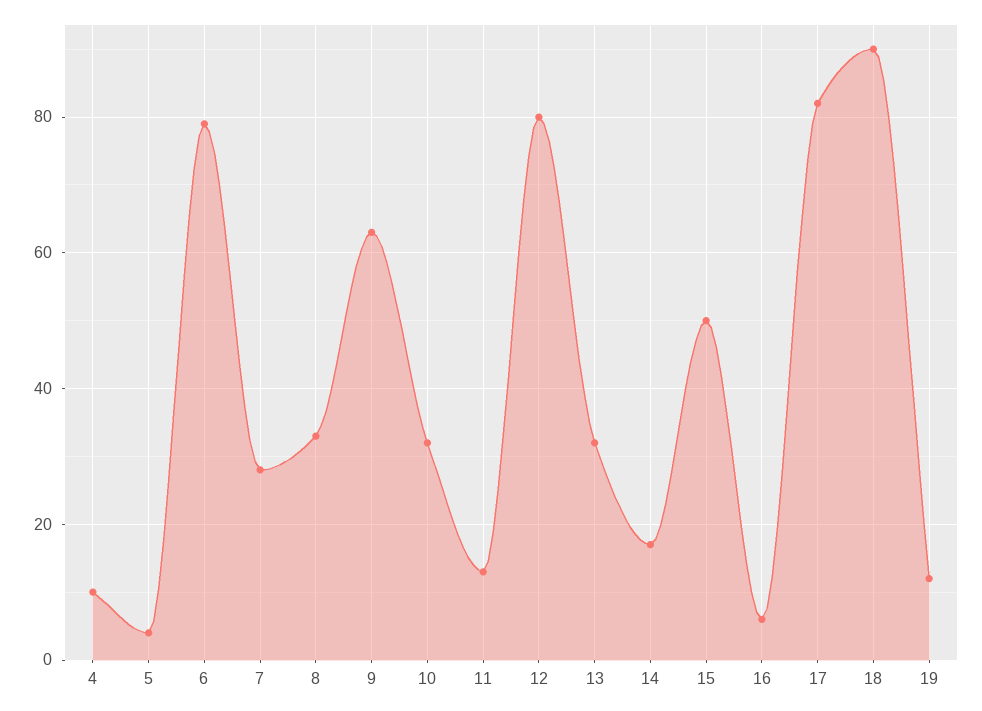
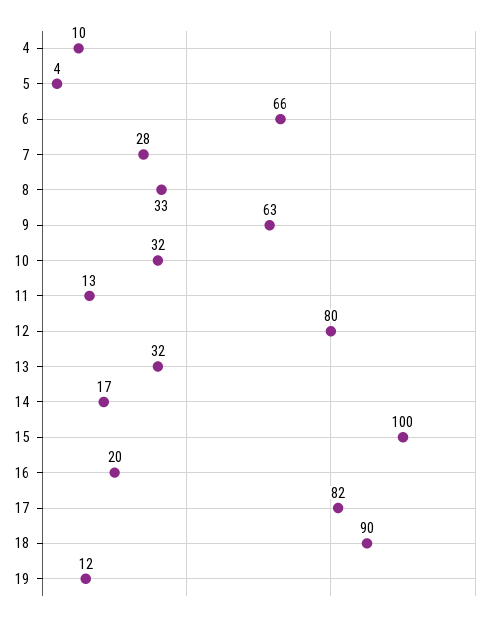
6: 80 -> 66
15: 50 -> 100
16: 5 -> 20

